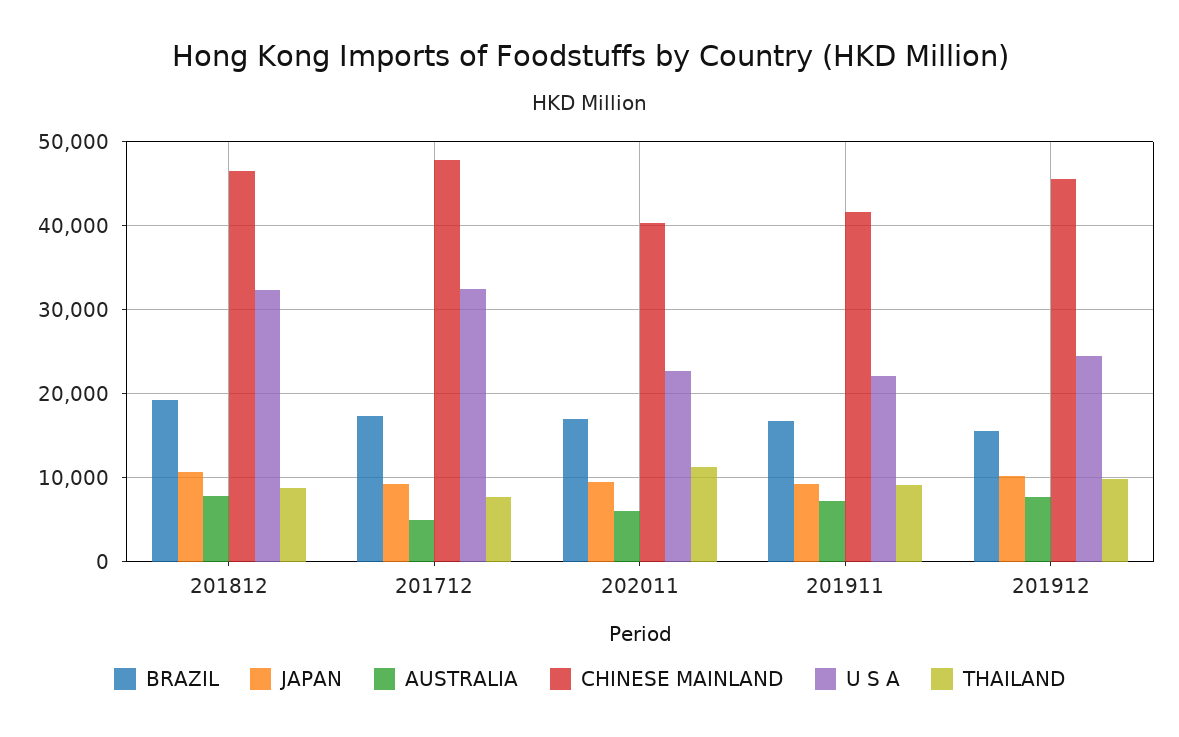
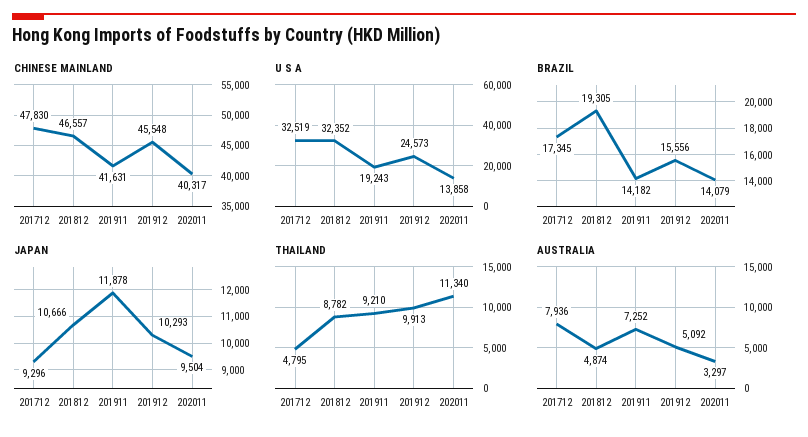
AUSTRALIA, 201812: 8000 -> 4874
AUSTRALIA, 201712: 5000 -> 7936
THAILAND, 201712: 8000 -> 4795
BRAZIL, 202011: 17000 -> 14079
AUSTRALIA, 202011: 6000 -> 3297
U S A, 202011: 23000 -> 13858
BRAZIL, 201911: 17000 -> 14182
JAPAN, 201911: 9000 -> 11878
U S A, 201911: 22000 -> 19243
AUSTRALIA, 201912: 8000 -> 5092

